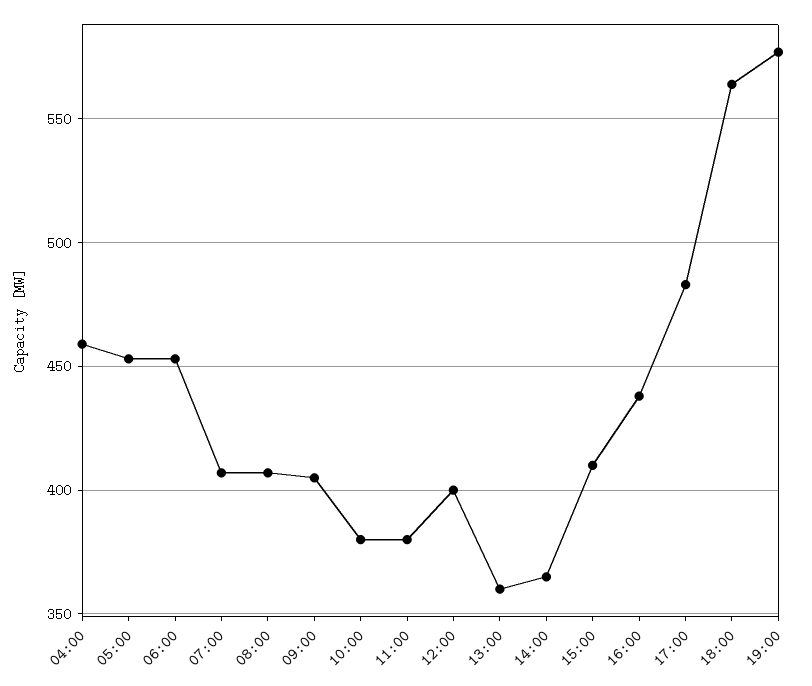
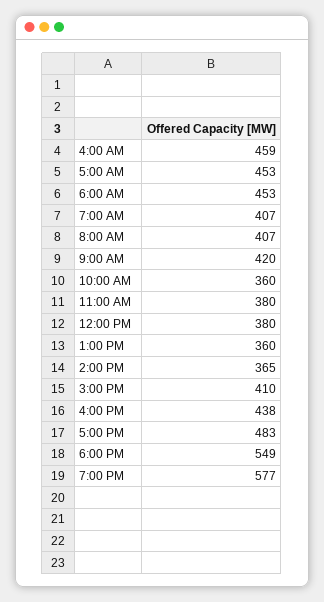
09:00: 405 -> 420
10:00: 380 -> 360
12:00: 400 -> 380
18:00: 565 -> 549

